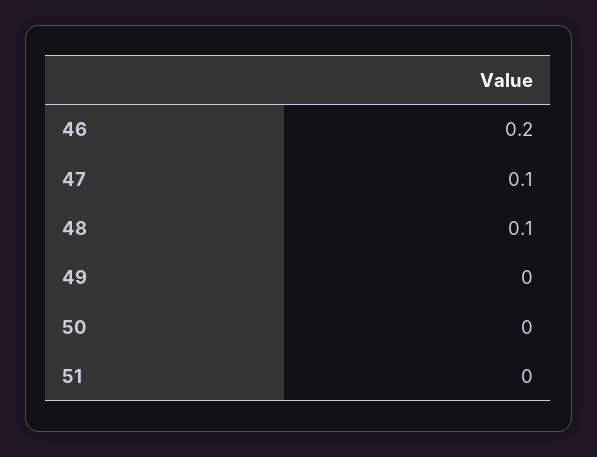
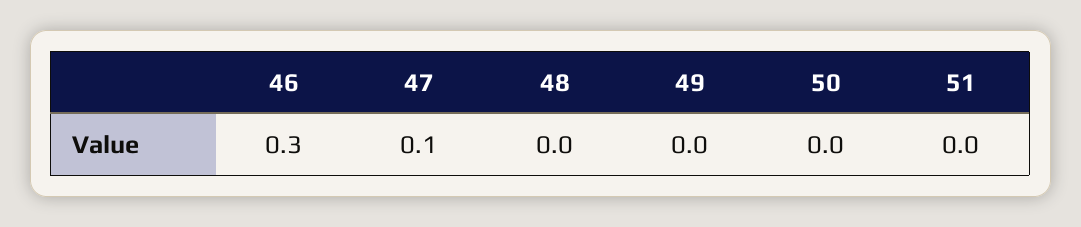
46: 0.2 -> 0.3
48: 0.1 -> 0

